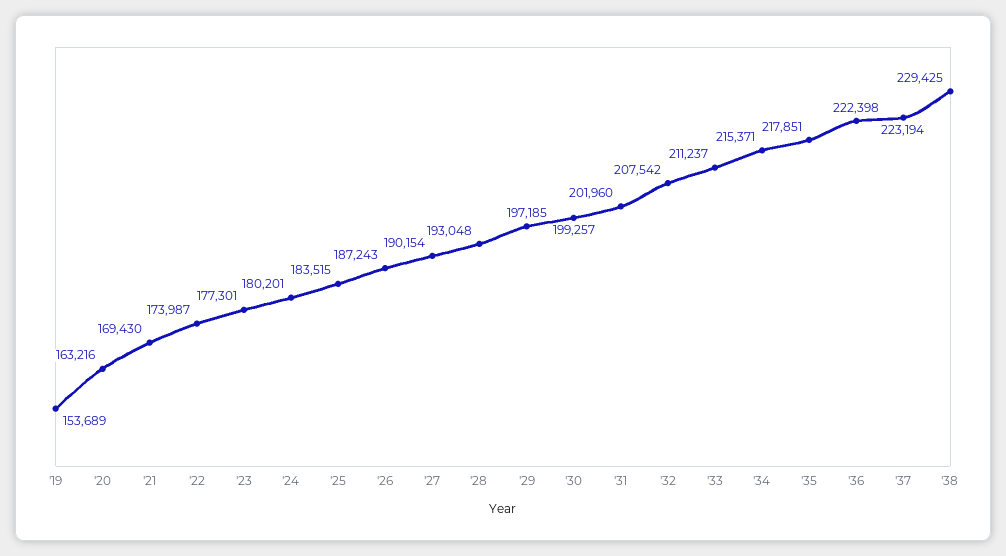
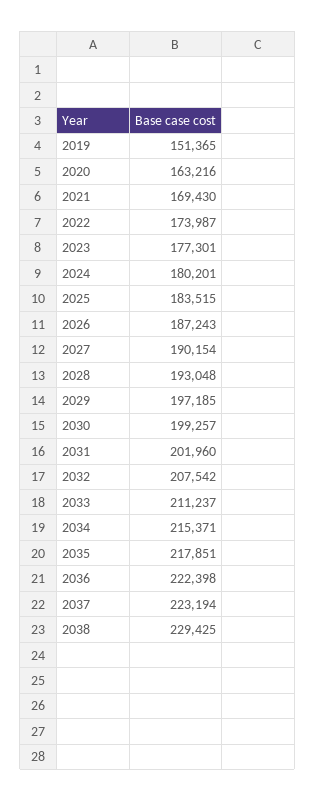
'19: 153689 -> 151365

